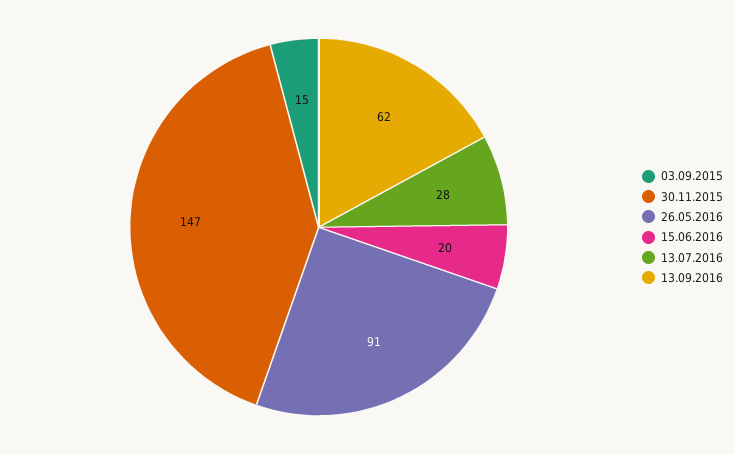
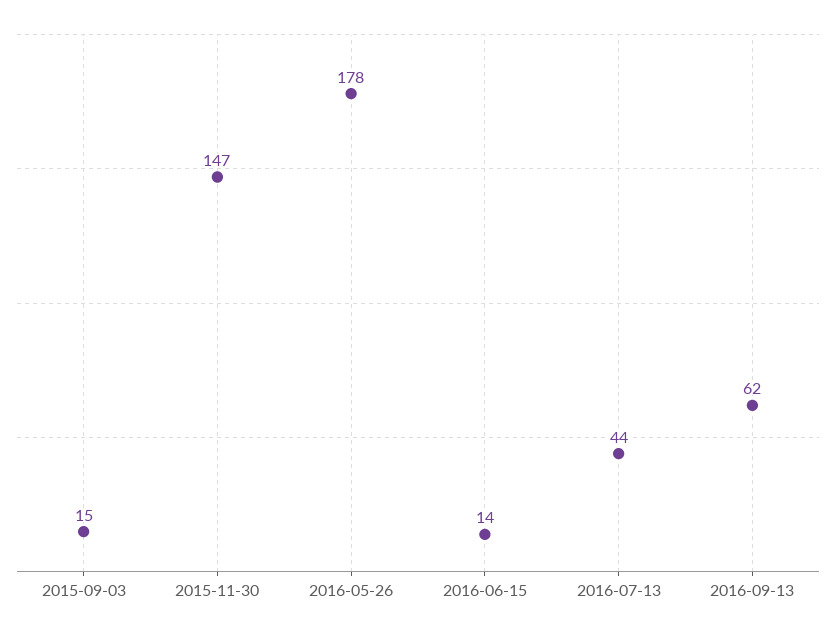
26.05.2016: 91 -> 178
15.06.2016: 20 -> 14
13.07.2016: 28 -> 44

